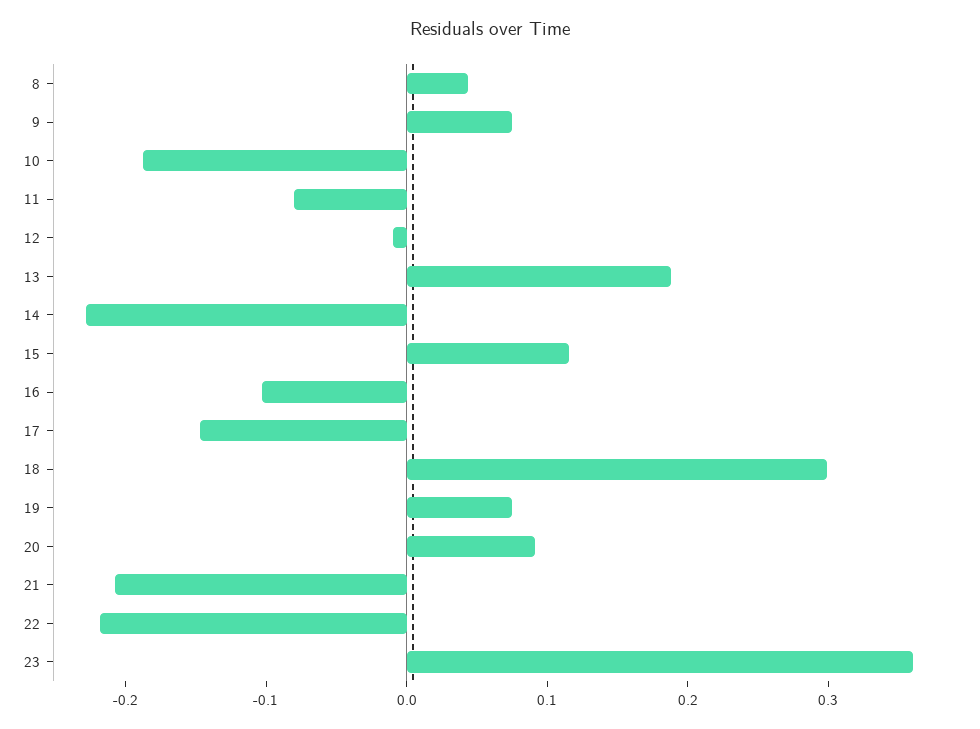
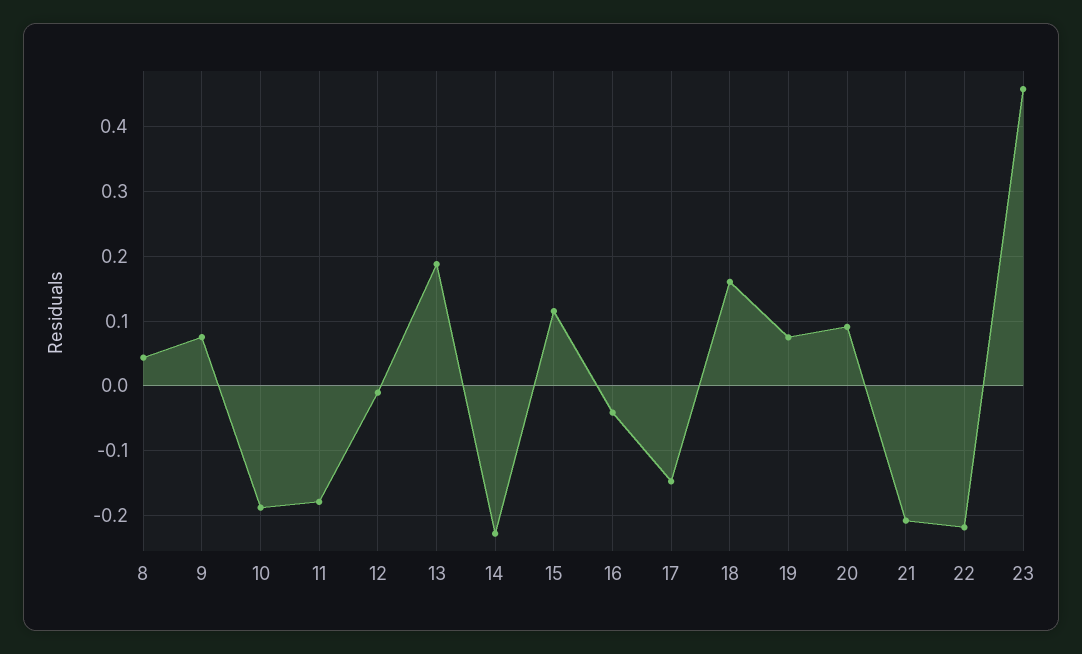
11: -0.08 -> -0.18
16: -0.1 -> -0.04
18: 0.3 -> 0.16
23: 0.36 -> 0.46

